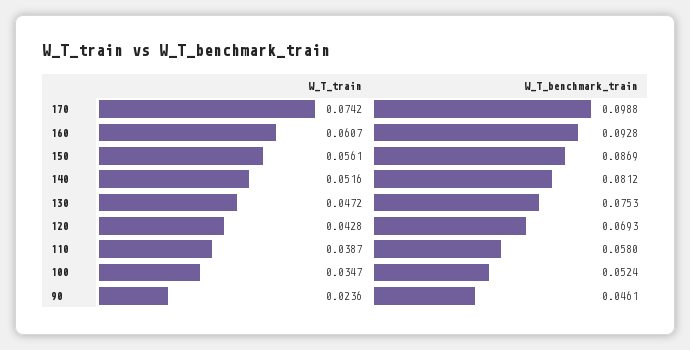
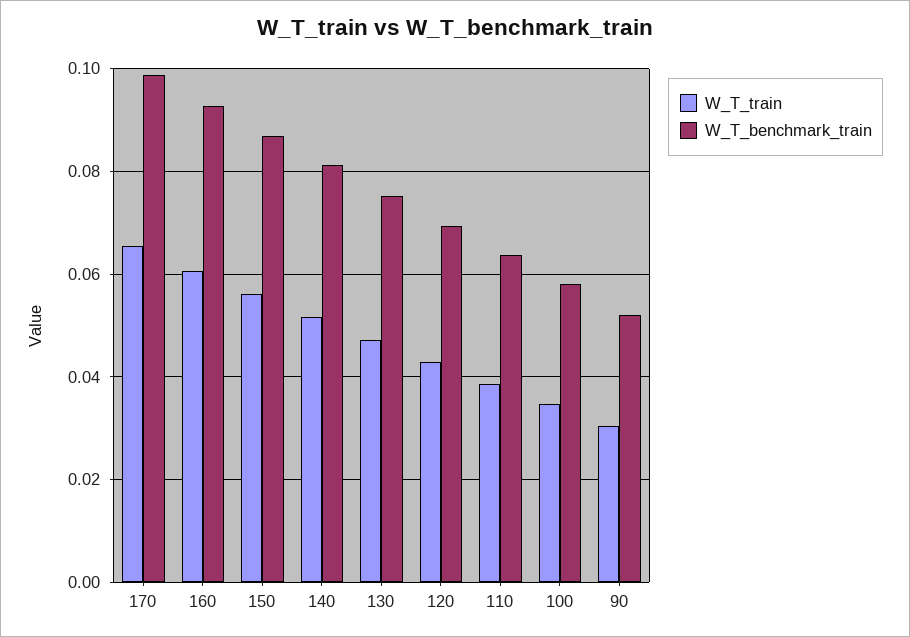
W_T_train, 170: 0.0742 -> 0.066
W_T_benchmark_train, 110: 0.058 -> 0.064
W_T_benchmark_train, 100: 0.0524 -> 0.058
W_T_train, 90: 0.0236 -> 0.03
W_T_benchmark_train, 90: 0.0461 -> 0.052

